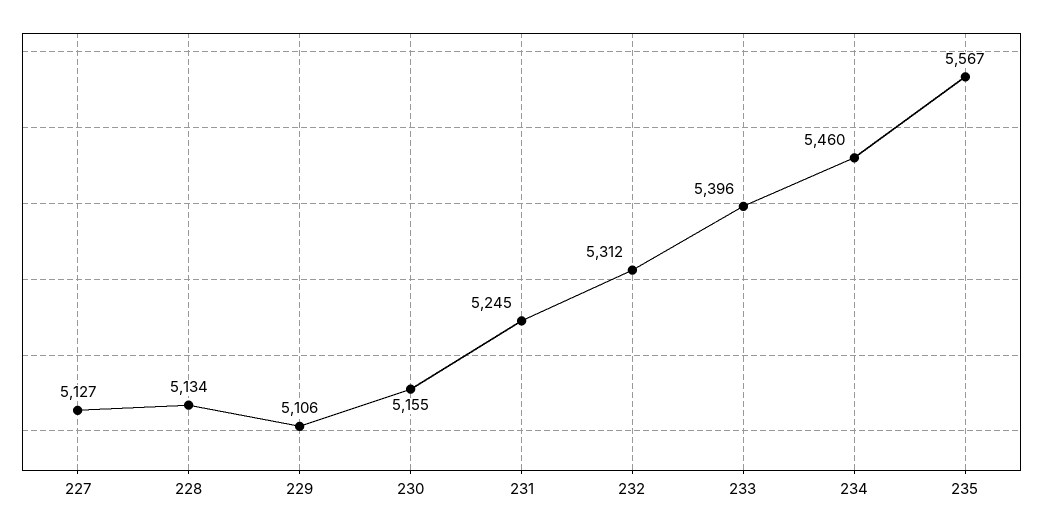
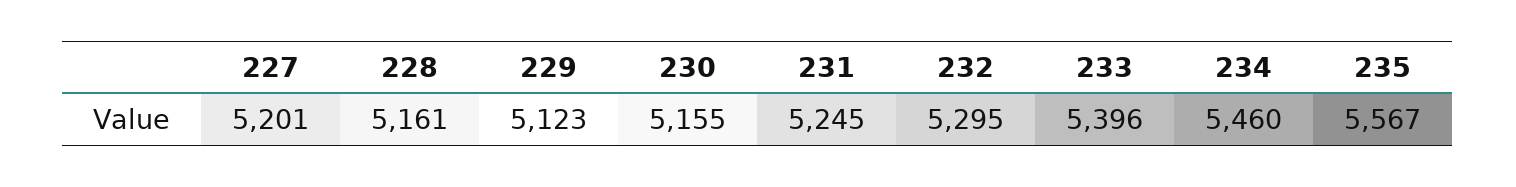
227: 5127 -> 5201
228: 5134 -> 5161
229: 5106 -> 5123
232: 5312 -> 5295

